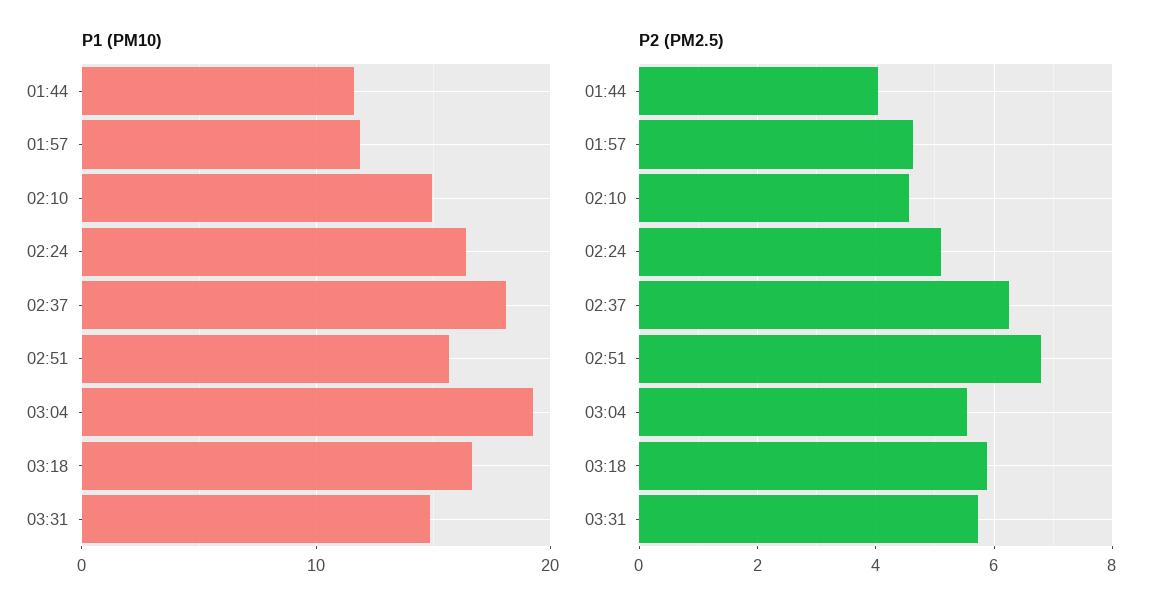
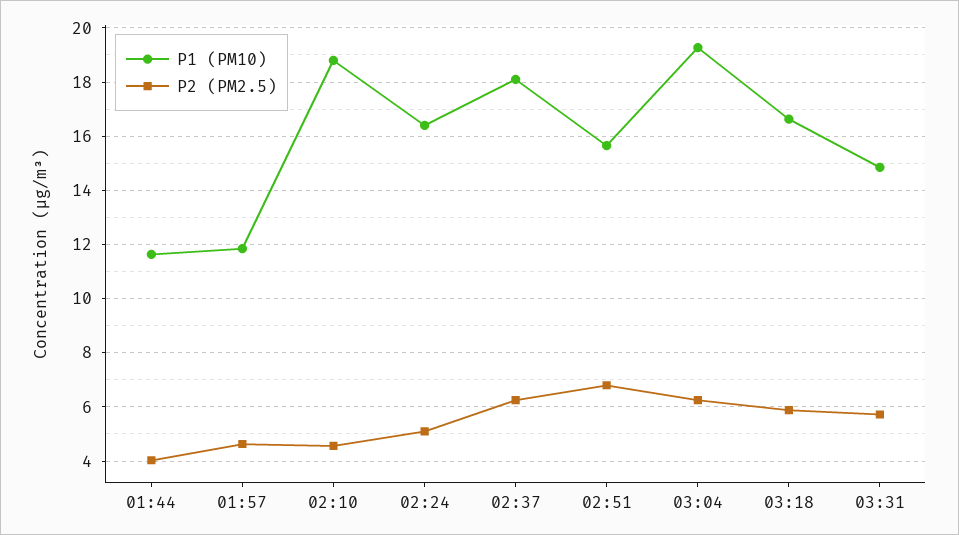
P1 (PM10), 02:10: 15 -> 18.75
P2 (PM2.5), 03:04: 5.6 -> 6.25

